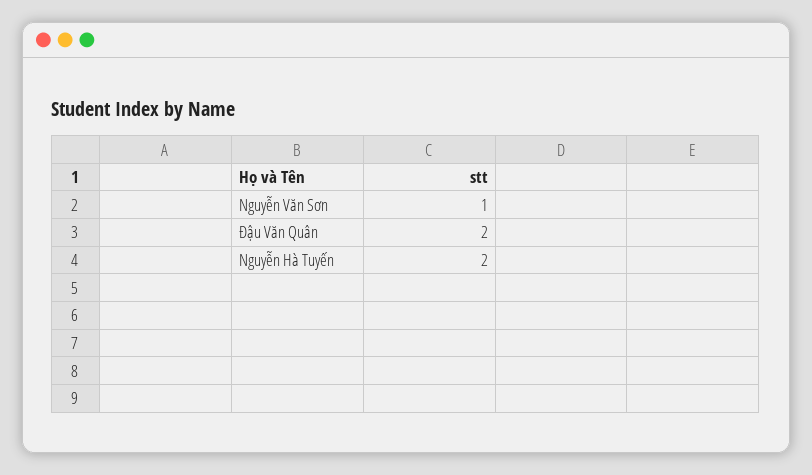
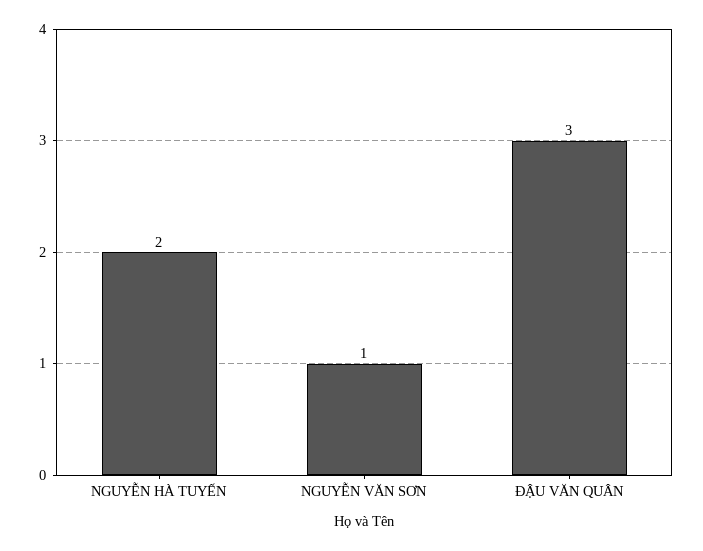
Đậu Văn Quân: 2 -> 3

